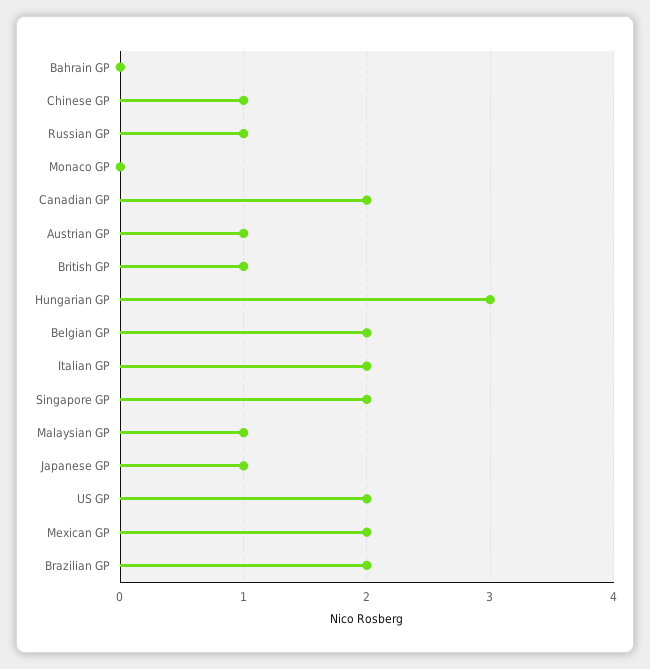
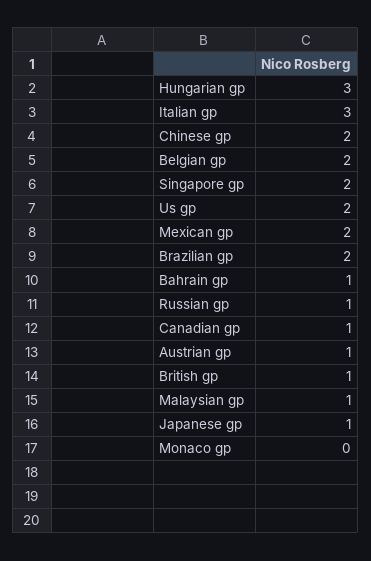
Bahrain GP: 0 -> 1
Chinese GP: 1 -> 2
Canadian GP: 2 -> 1
Italian GP: 2 -> 3

